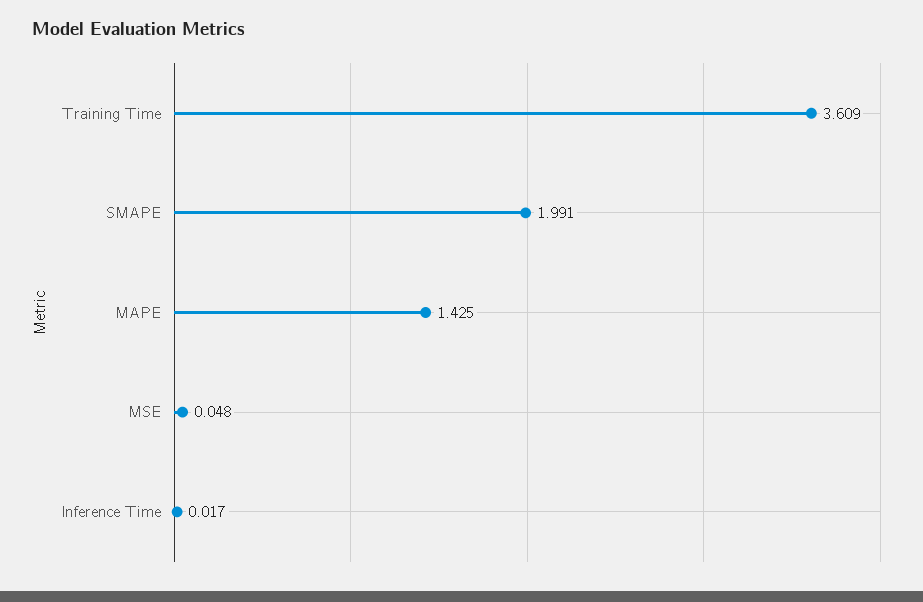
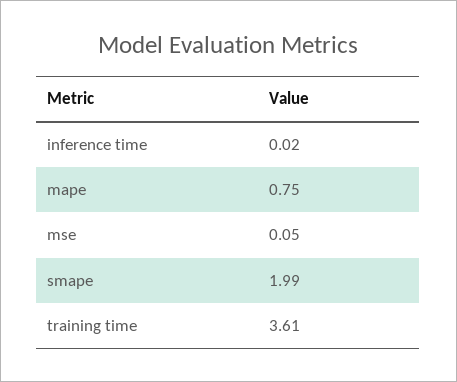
MAPE: 1.425 -> 0.75

